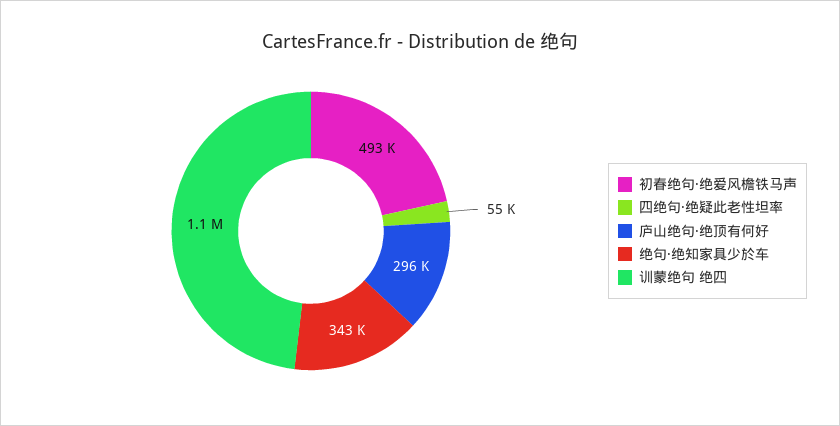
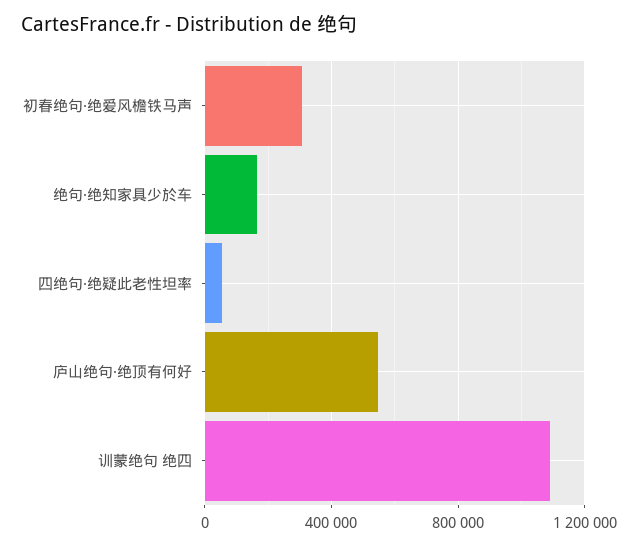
初春绝句·绝爱风檐铁马声: 493000 -> 300000
庐山绝句·绝顶有何好: 296000 -> 550000
绝句·绝知家具少於车: 343000 -> 150000

